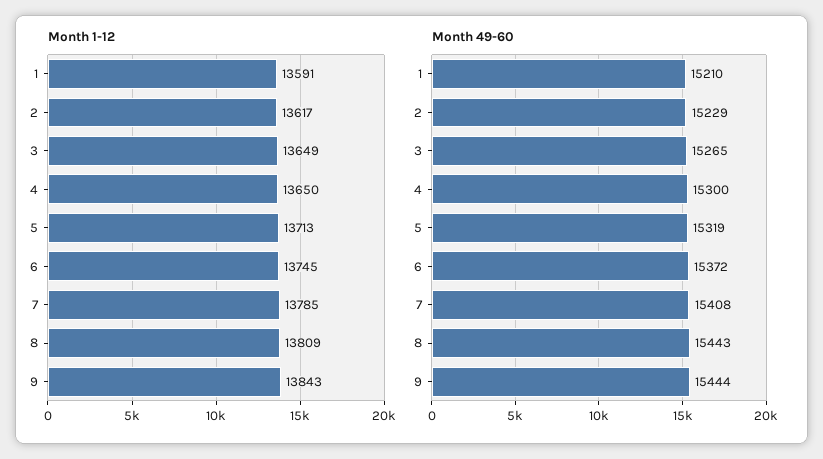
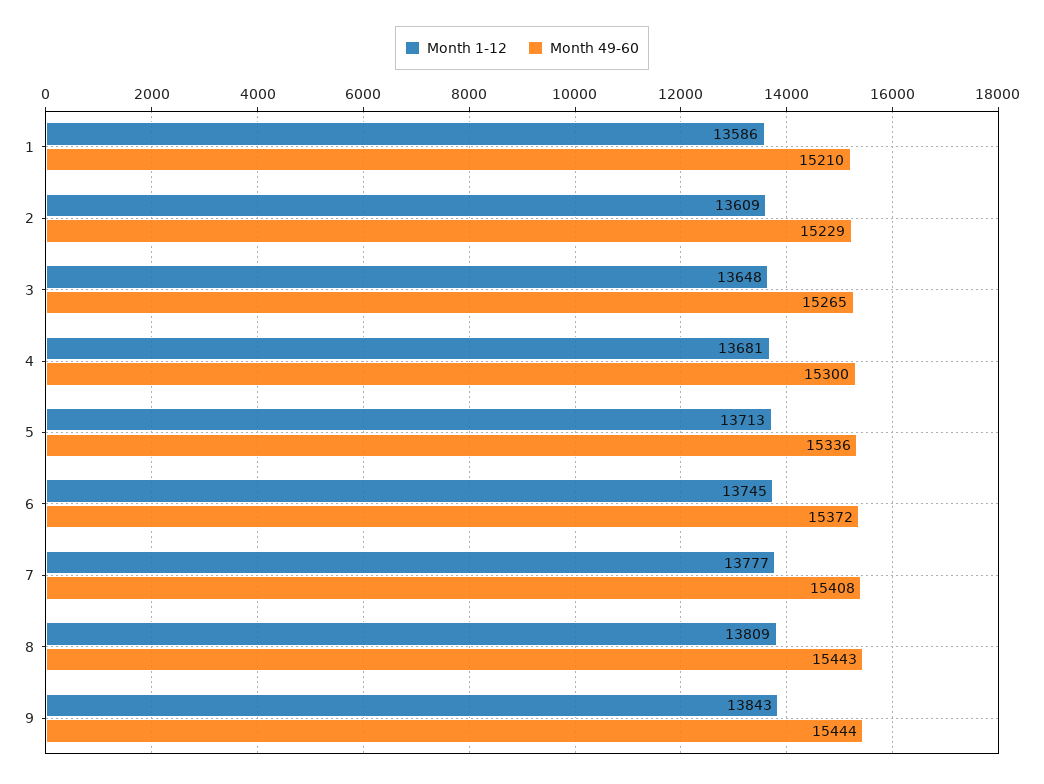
Month 1-12, 1: 13591 -> 13586
Month 1-12, 2: 13617 -> 13609
Month 1-12, 3: 13649 -> 13648
Month 1-12, 4: 13650 -> 13681
Month 1-12, 7: 13785 -> 13777
Month 49-60, 5: 15319 -> 15336

